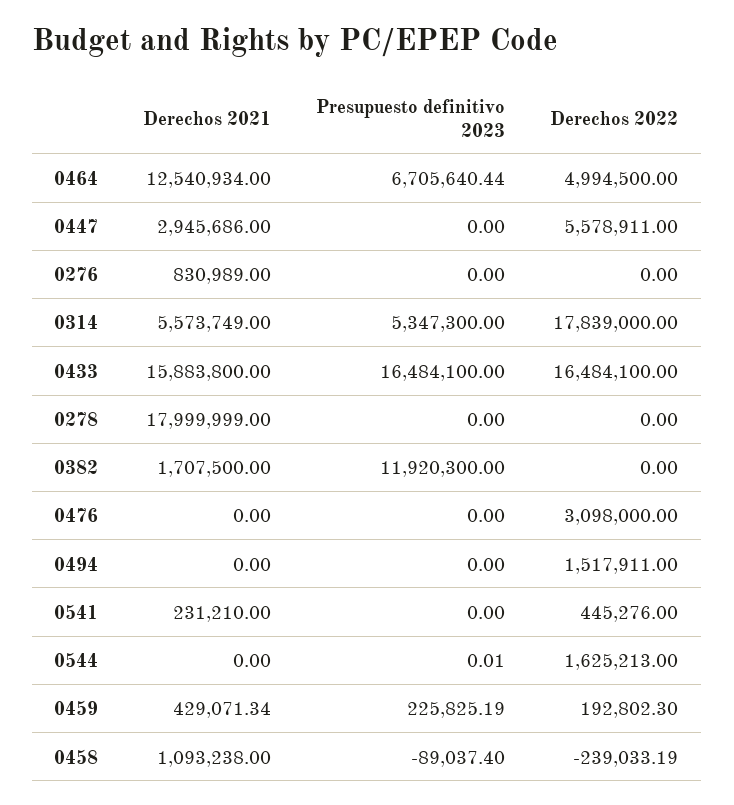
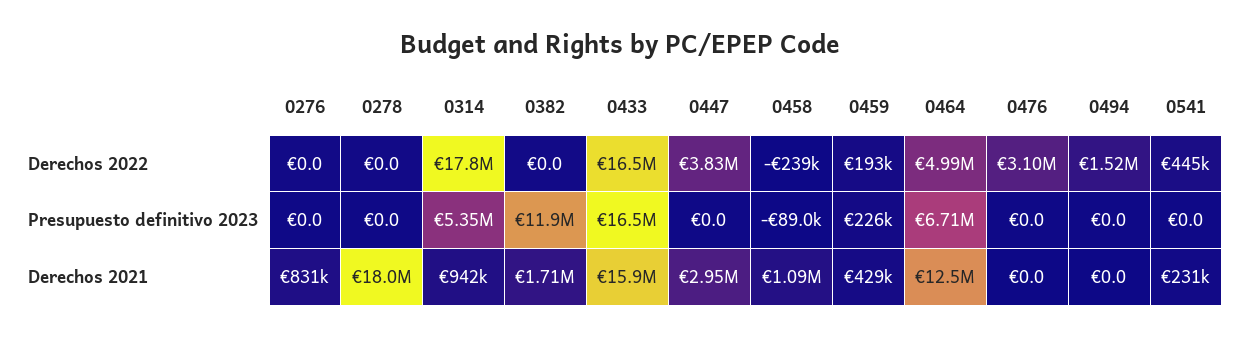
Derechos 2022, 0447: 5578911 -> 3830000
Derechos 2021, 0314: 5573749 -> 942000
Derechos 2021, 0544: 0 -> none
Presupuesto definitivo 2023, 0544: 0.01 -> none
Derechos 2022, 0544: 1625213 -> none

